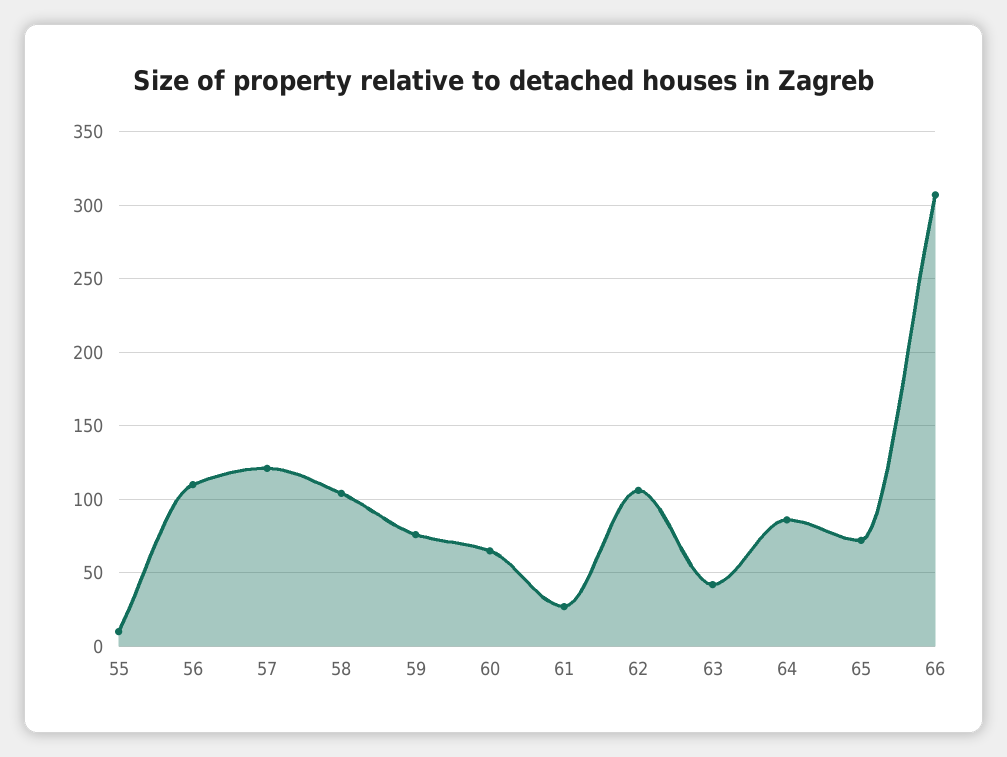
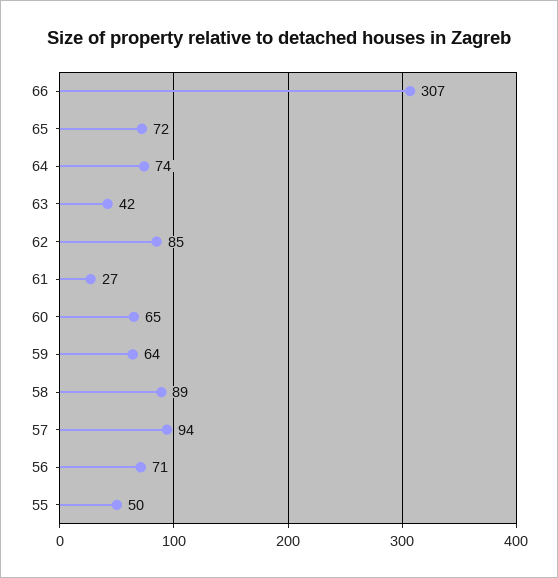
55: 10 -> 50
56: 110 -> 71
57: 120 -> 94
58: 105 -> 89
59: 75 -> 64
62: 105 -> 85
64: 85 -> 74

